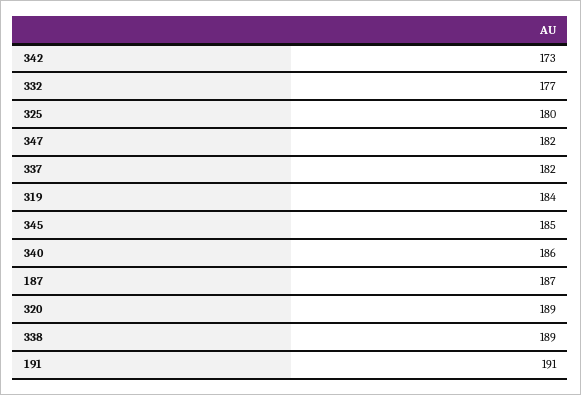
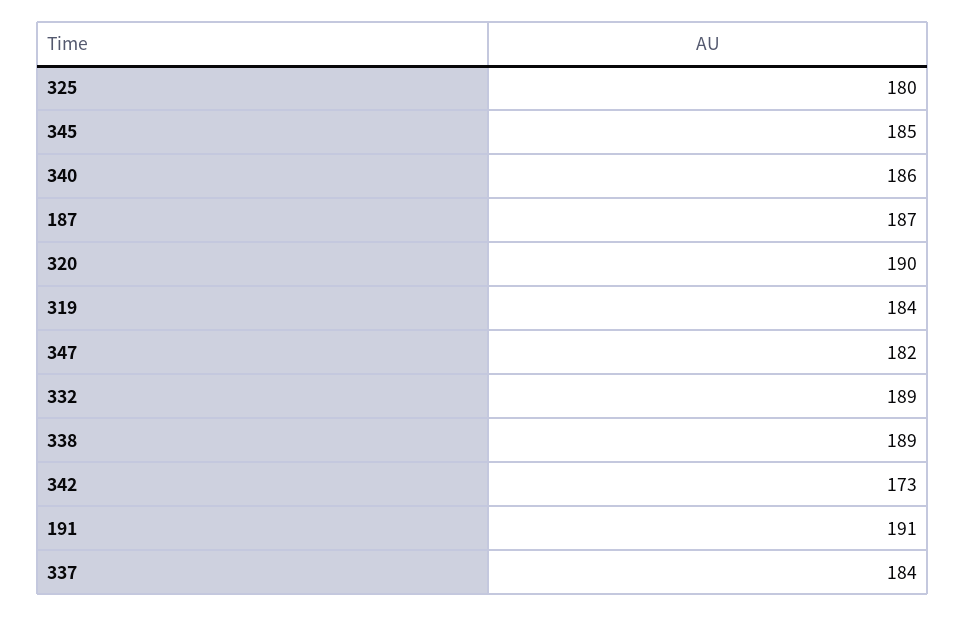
332: 177 -> 189
337: 182 -> 184
320: 189 -> 190

